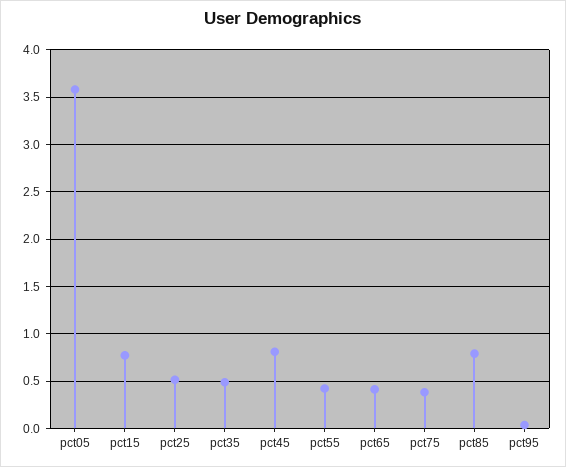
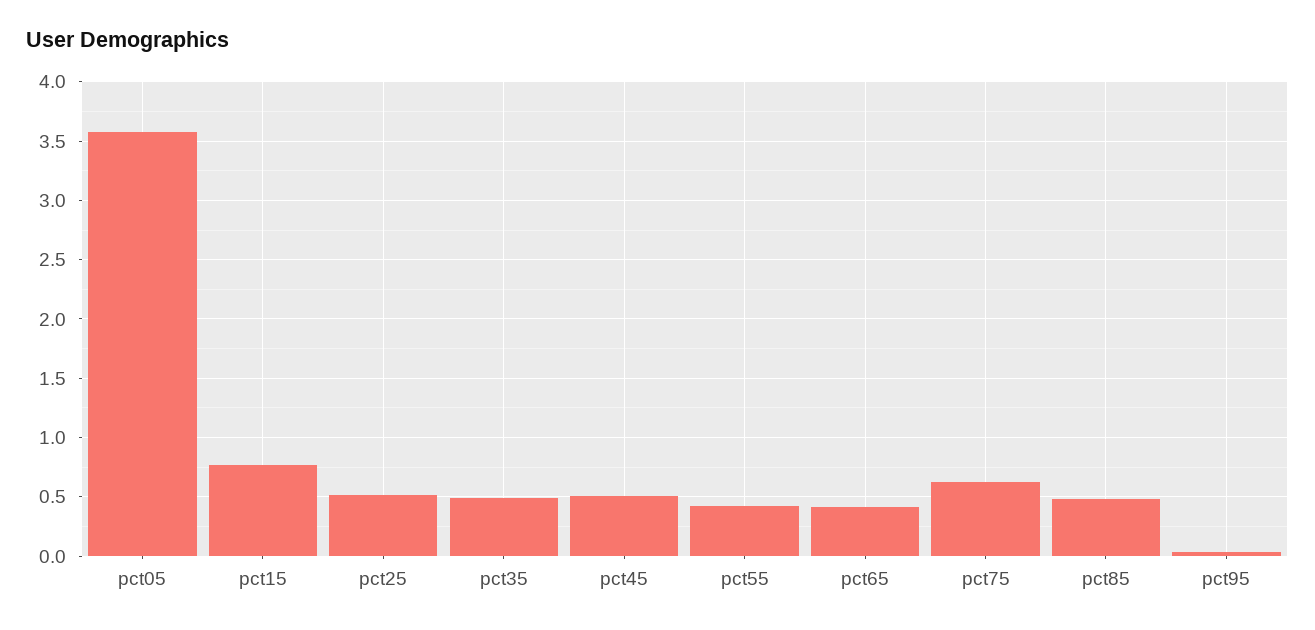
pct45: 0.8 -> 0.5
pct75: 0.4 -> 0.6
pct85: 0.8 -> 0.5

